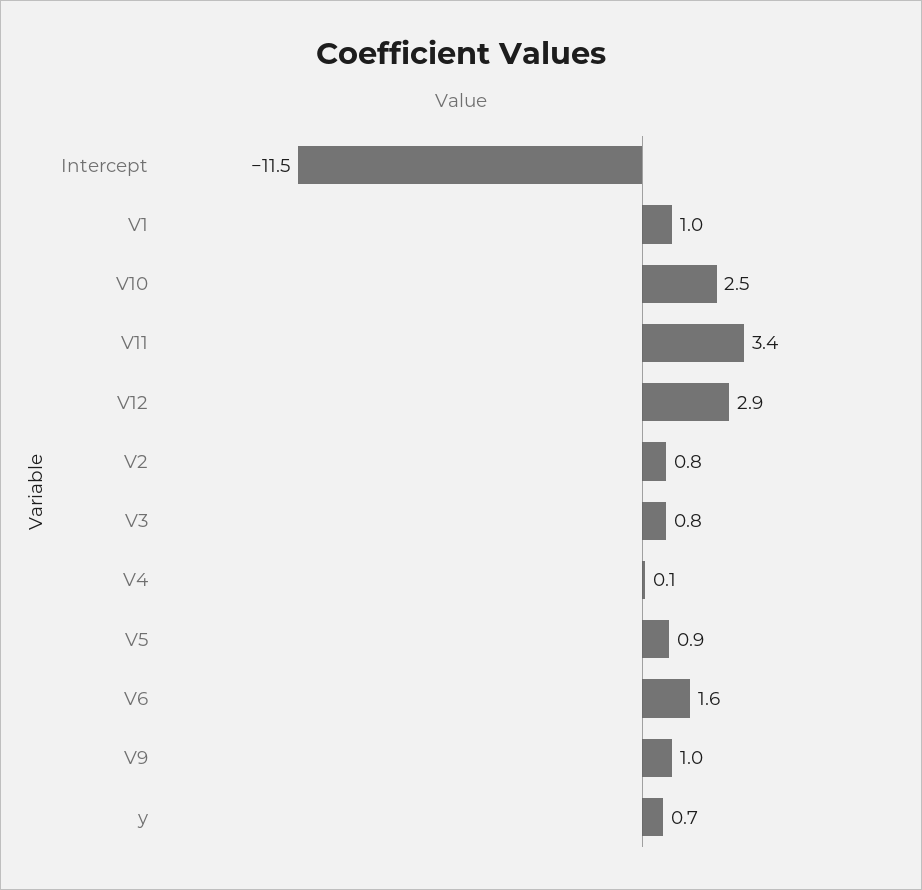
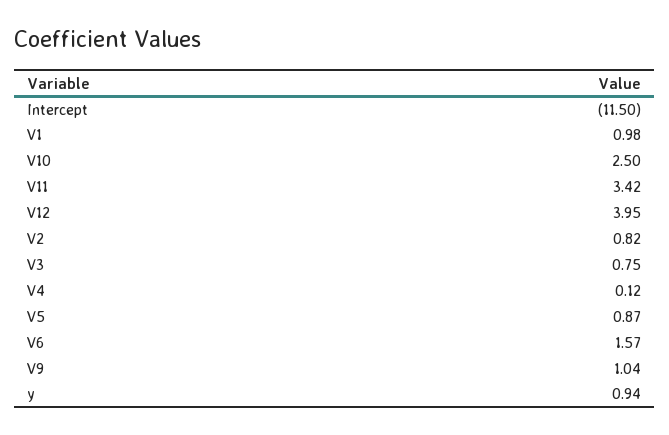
V12: 2.9 -> 3.95
y: 0.7 -> 0.94

